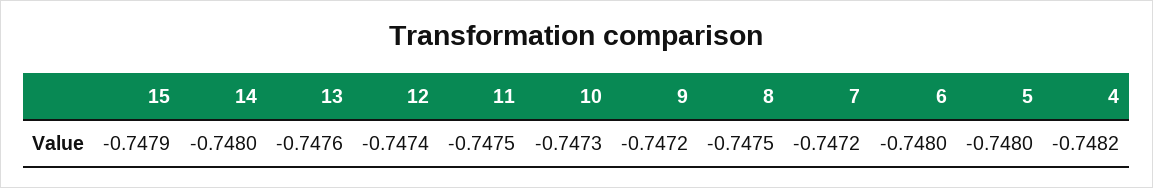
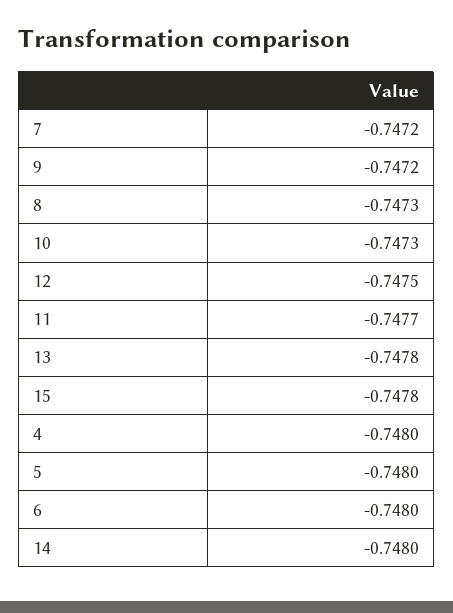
15: -0.7479 -> -0.7478
13: -0.7476 -> -0.7478
12: -0.7474 -> -0.7475
11: -0.7475 -> -0.7477
8: -0.7475 -> -0.7473
4: -0.7482 -> -0.748

